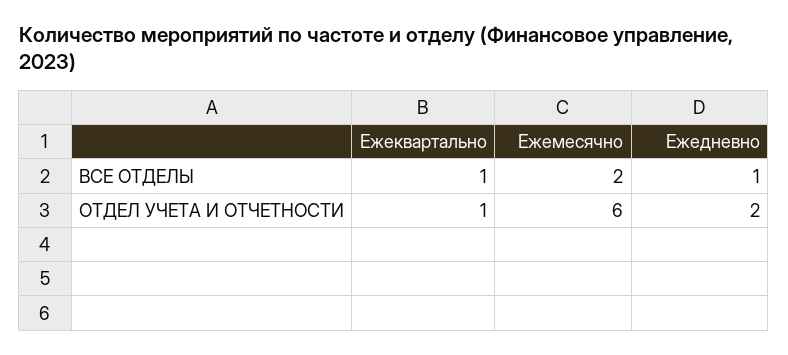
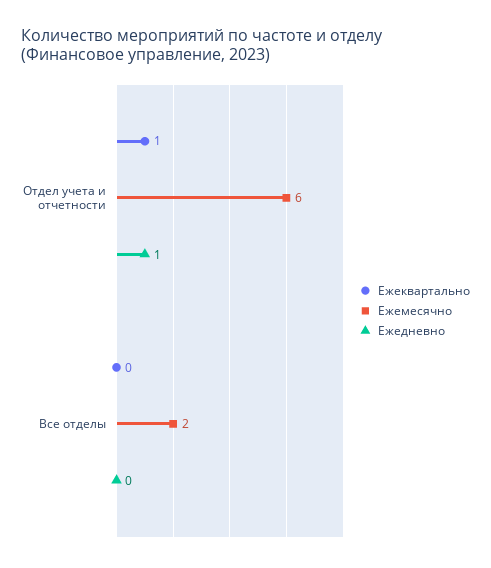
Ежеквартально, ВСЕ ОТДЕЛЫ: 1 -> 0
Ежедневно, ВСЕ ОТДЕЛЫ: 1 -> 0
Ежедневно, ОТДЕЛ УЧЕТА И ОТЧЕТНОСТИ: 2 -> 1

